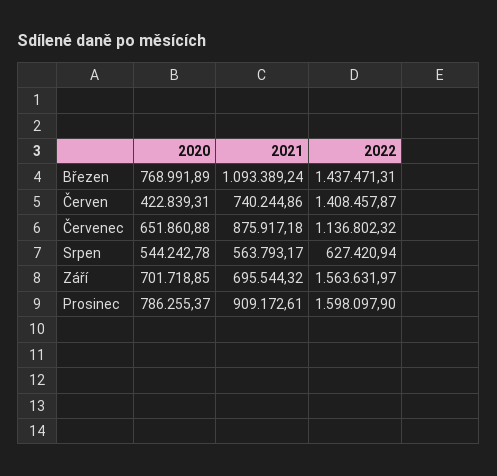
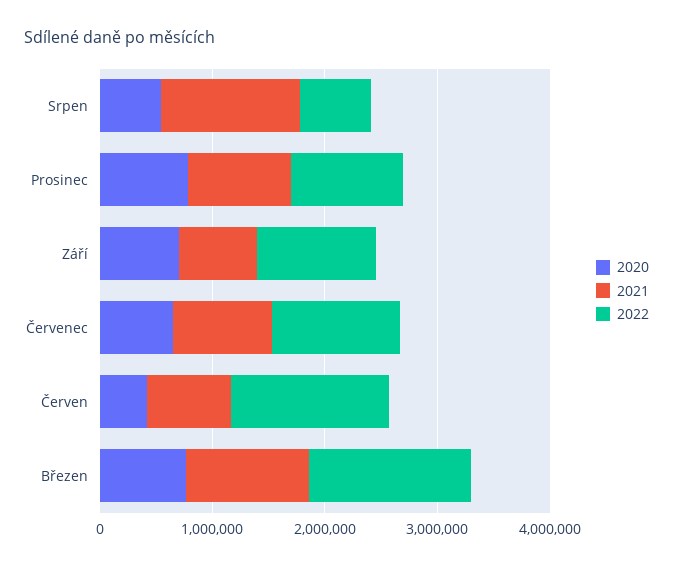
2021, Srpen: 563793.17 -> 1200000
2022, Září: 1563631.97 -> 1000000
2022, Prosinec: 1598097.9 -> 1000000

